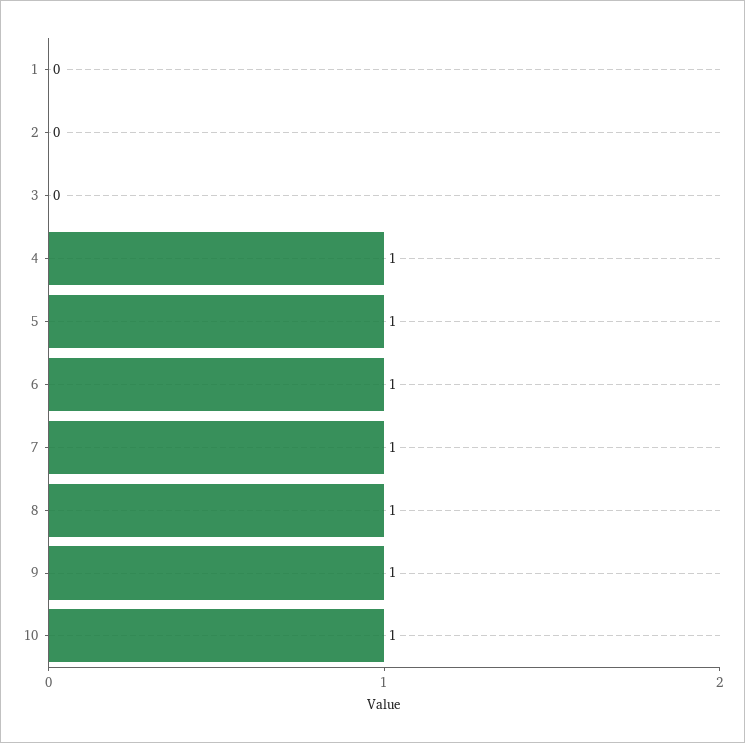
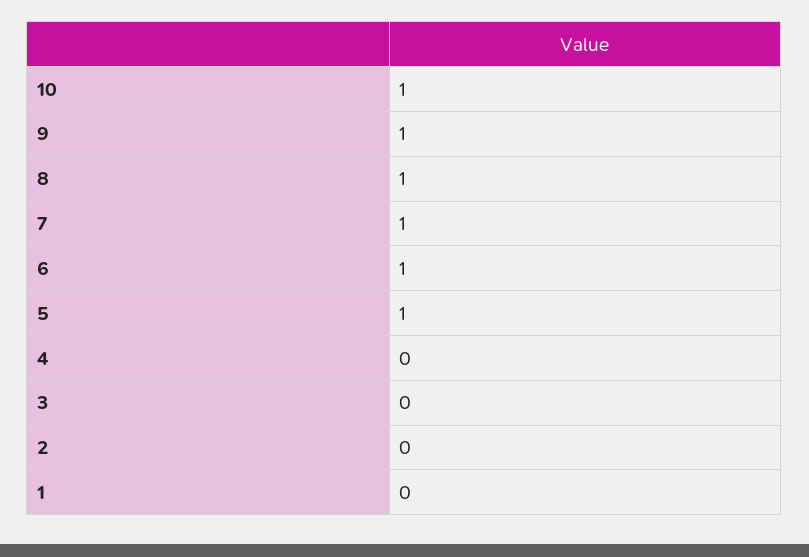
4: 1 -> 0

